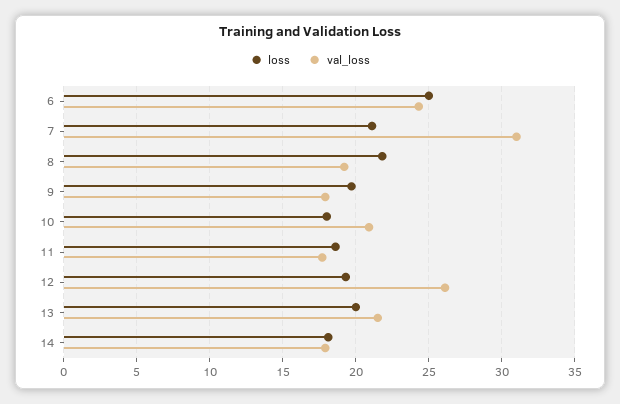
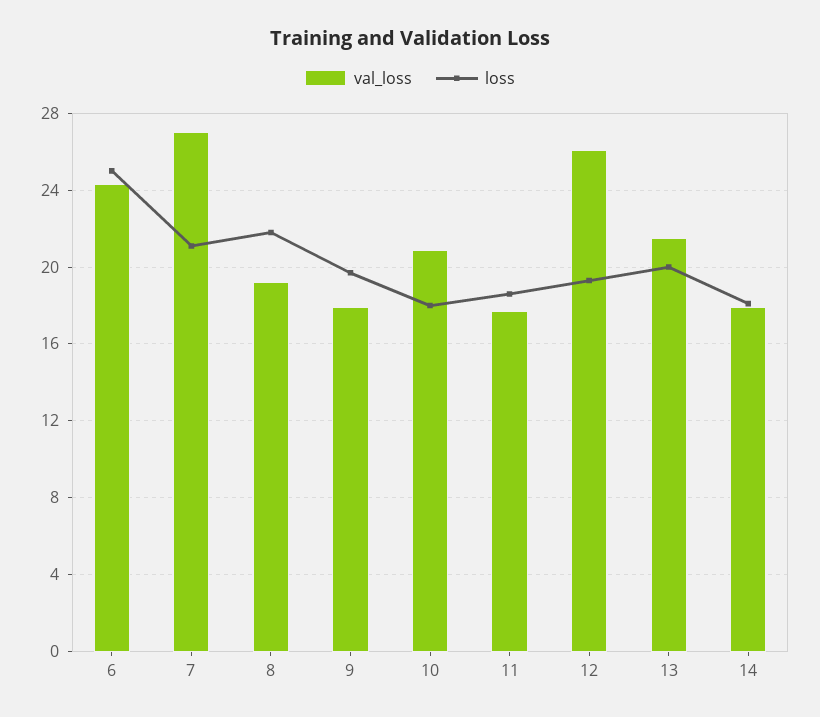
val_loss, 7: 31 -> 27

